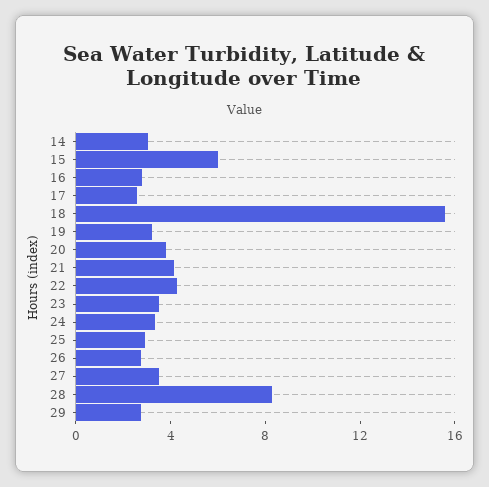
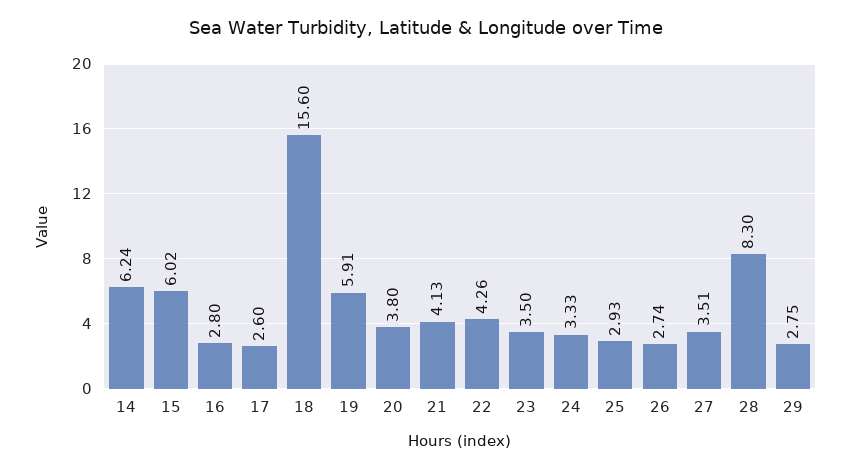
14: 3 -> 6.24
19: 3 -> 5.91

